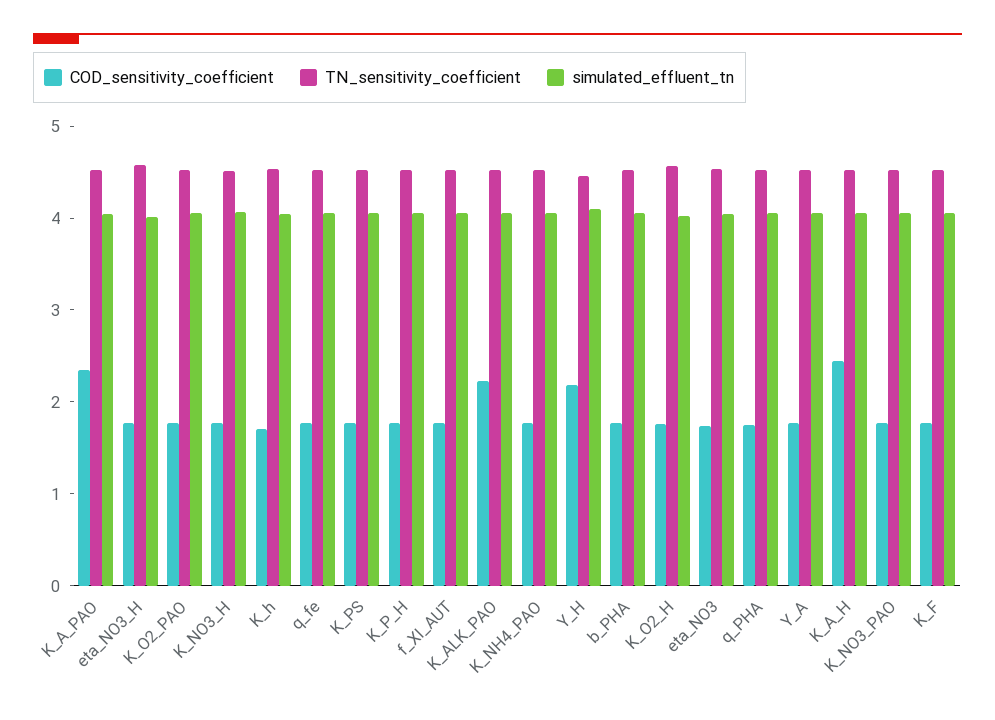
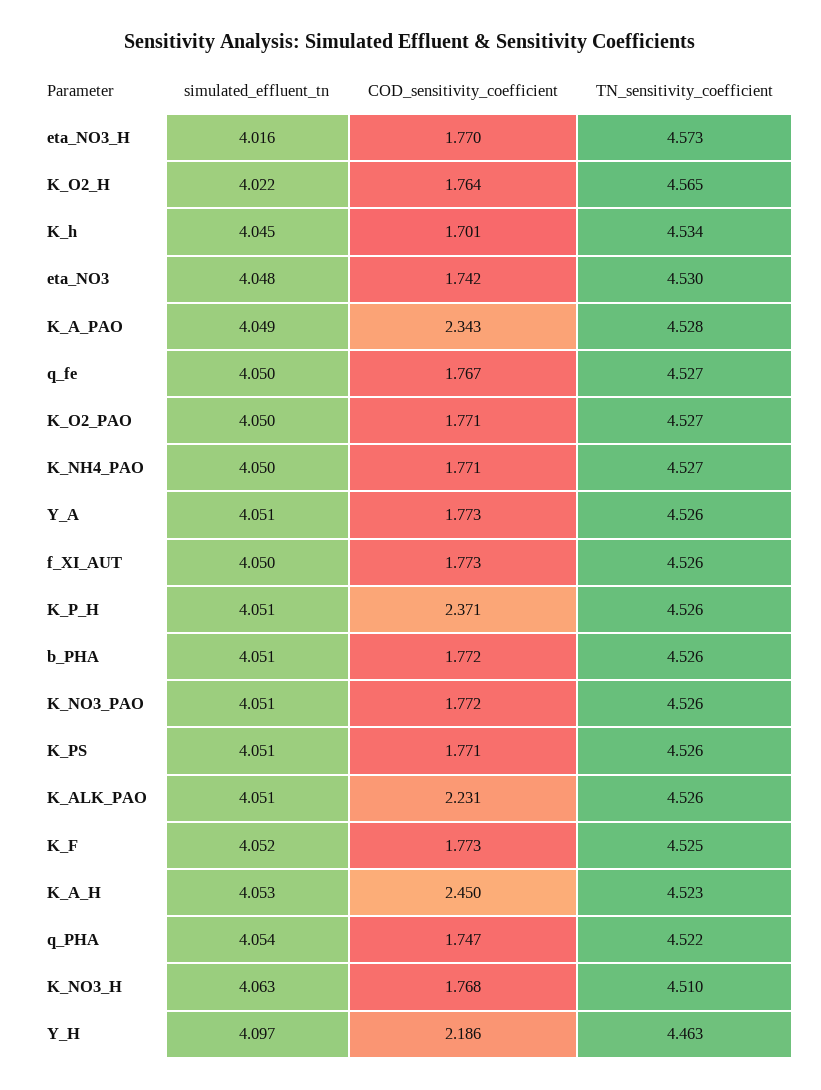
COD_sensitivity_coefficient, K_P_H: 1.8 -> 2.371

